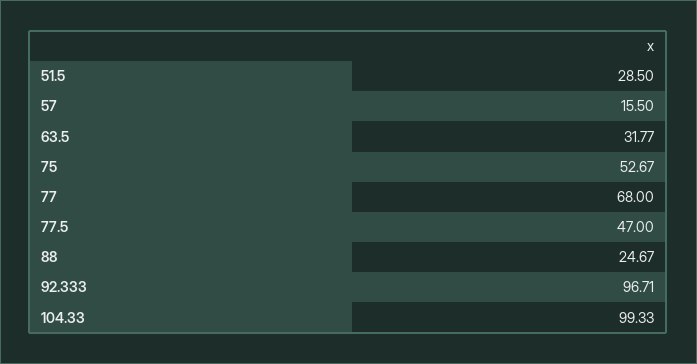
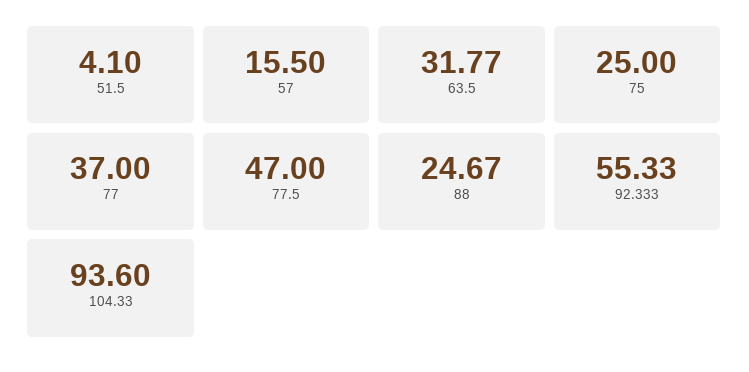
51.5: 28.5 -> 4.1
75: 52.67 -> 25
77: 68 -> 37
92.333: 96.71 -> 55.33
104.33: 99.33 -> 93.6

